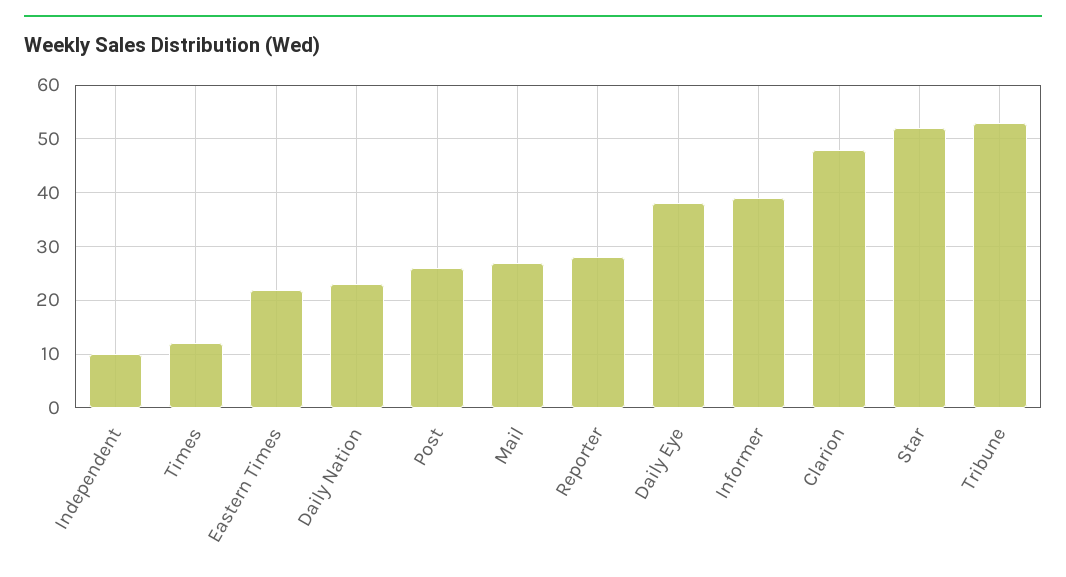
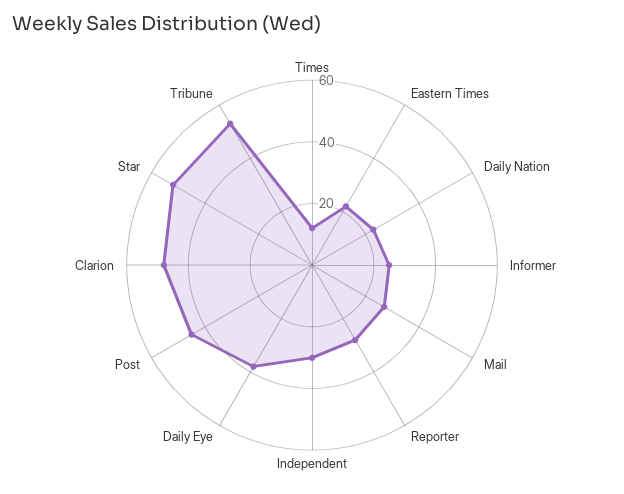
Independent: 10 -> 30
Post: 25 -> 45
Informer: 40 -> 25

